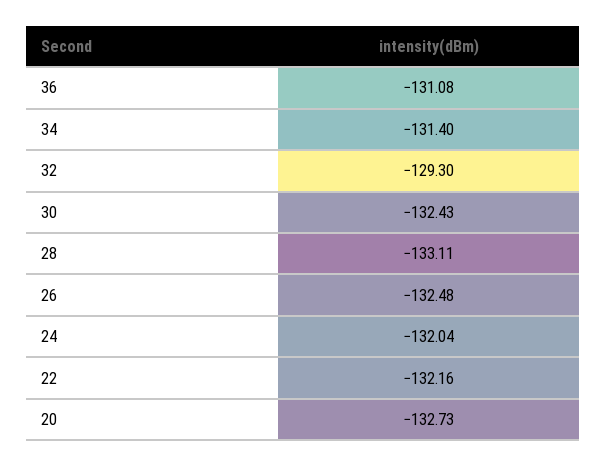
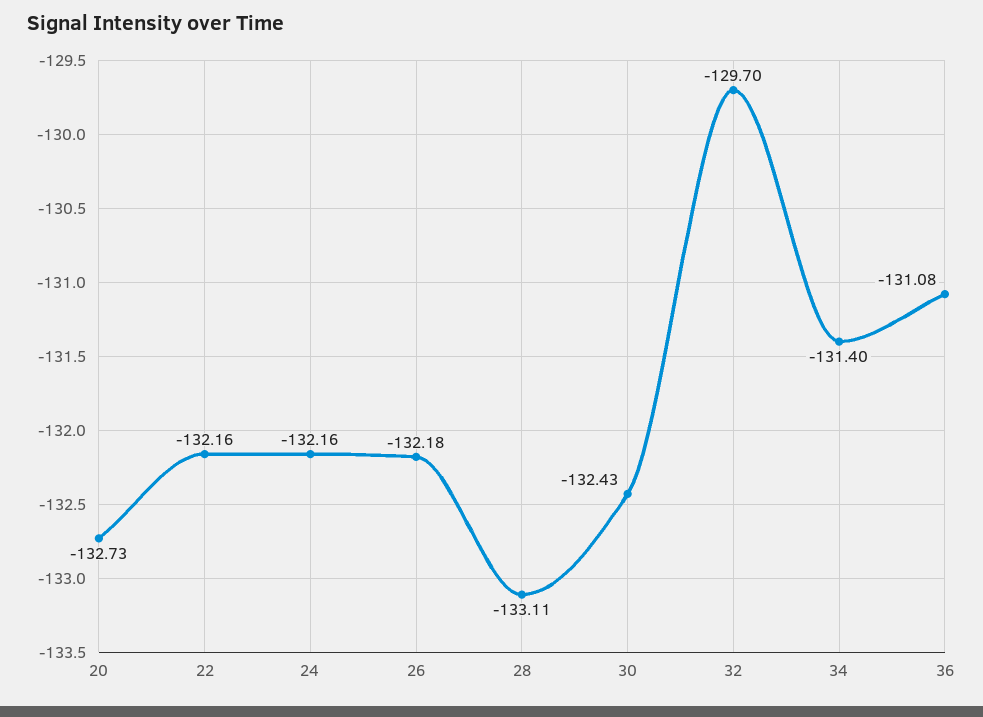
32: -129.3 -> -129.7
26: -132.48 -> -132.18
24: -132.04 -> -132.16

